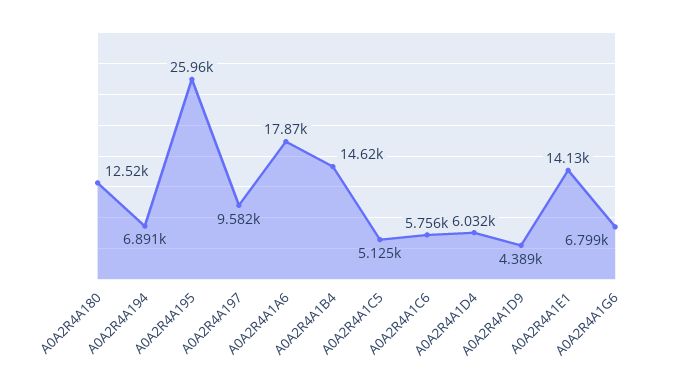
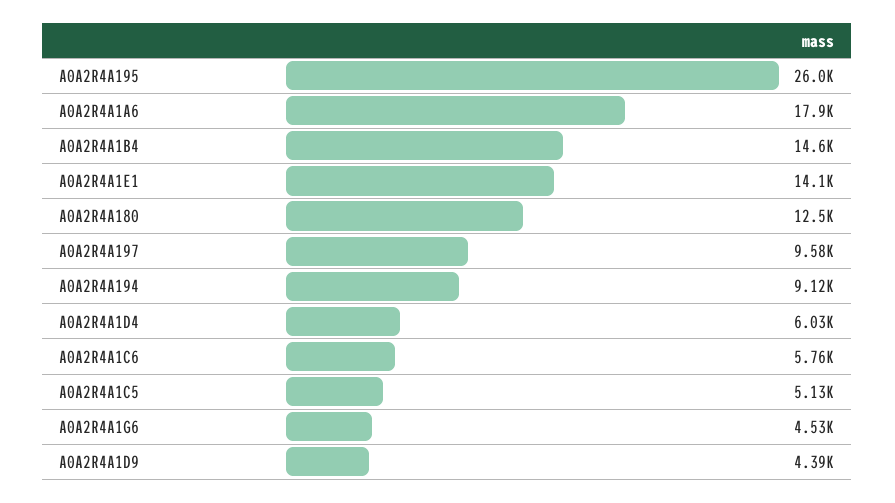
A0A2R4A194: 6891 -> 9120
A0A2R4A1G6: 6799 -> 4530

